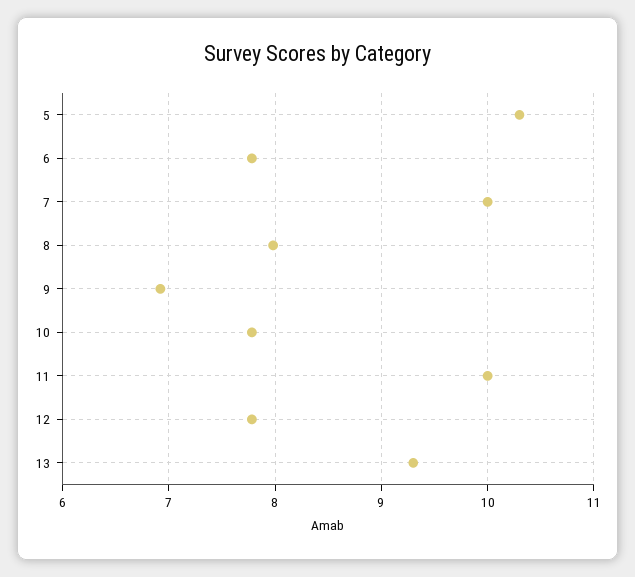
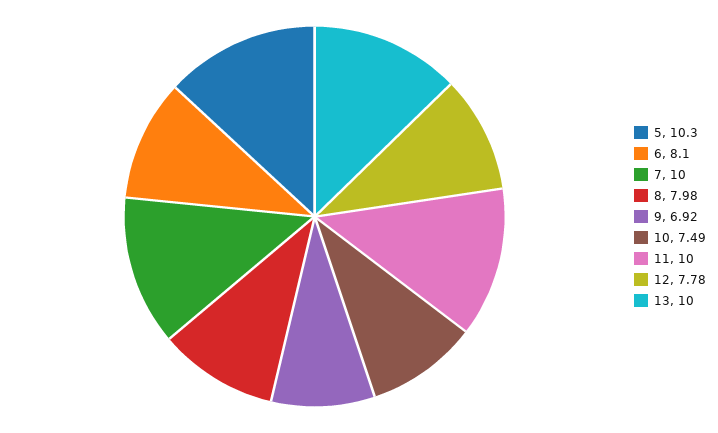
6: 7.8 -> 8.1
10: 7.8 -> 7.49
13: 9.3 -> 10

